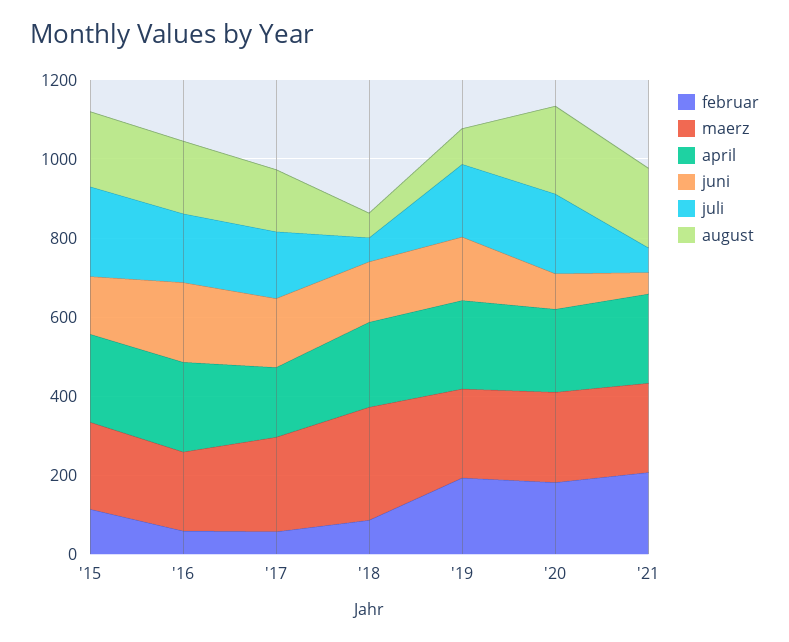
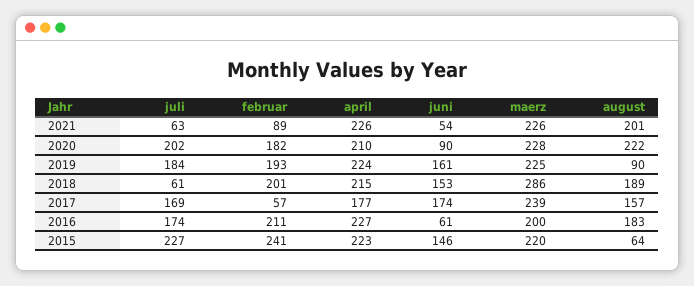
februar, '15: 100 -> 241
august, '15: 200 -> 64
februar, '16: 50 -> 211
juni, '16: 200 -> 61
februar, '18: 100 -> 201
august, '18: 50 -> 189
februar, '21: 200 -> 89

